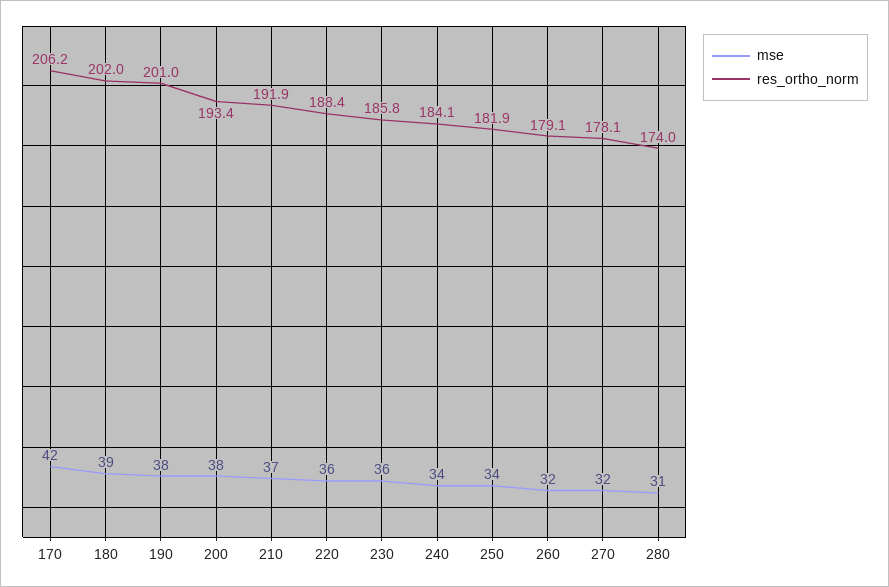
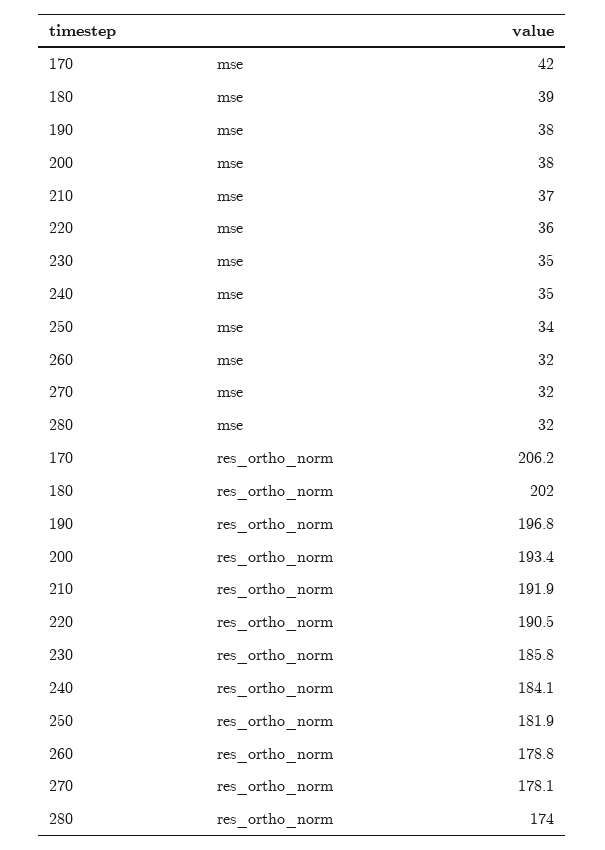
res_ortho_norm, 190: 201 -> 196.8
res_ortho_norm, 220: 188.4 -> 190.5
mse, 230: 36 -> 35
mse, 240: 34 -> 35
res_ortho_norm, 260: 179.1 -> 178.8
mse, 280: 31 -> 32

